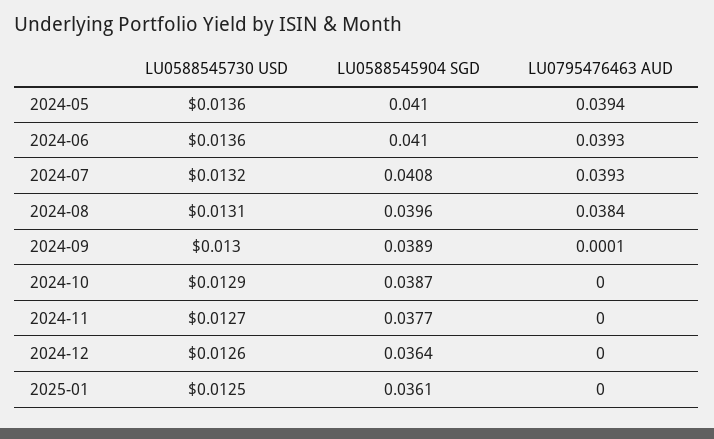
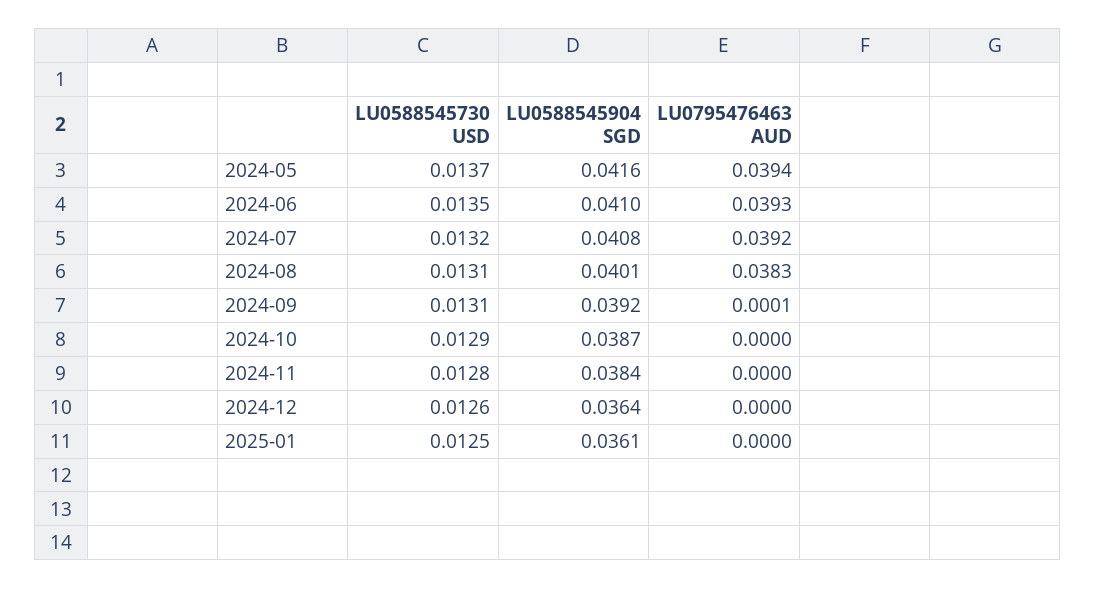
LU0588545730 USD, 2024-05: 0.0136 -> 0.0137
LU0588545904 SGD, 2024-05: 0.041 -> 0.0416
LU0588545730 USD, 2024-06: 0.0136 -> 0.0135
LU0795476463 AUD, 2024-07: 0.0393 -> 0.0392
LU0588545904 SGD, 2024-08: 0.0396 -> 0.0401
LU0795476463 AUD, 2024-08: 0.0384 -> 0.0383
LU0588545730 USD, 2024-09: 0.013 -> 0.0131
LU0588545904 SGD, 2024-09: 0.0389 -> 0.0392
LU0588545730 USD, 2024-11: 0.0127 -> 0.0128
LU0588545904 SGD, 2024-11: 0.0377 -> 0.0384

